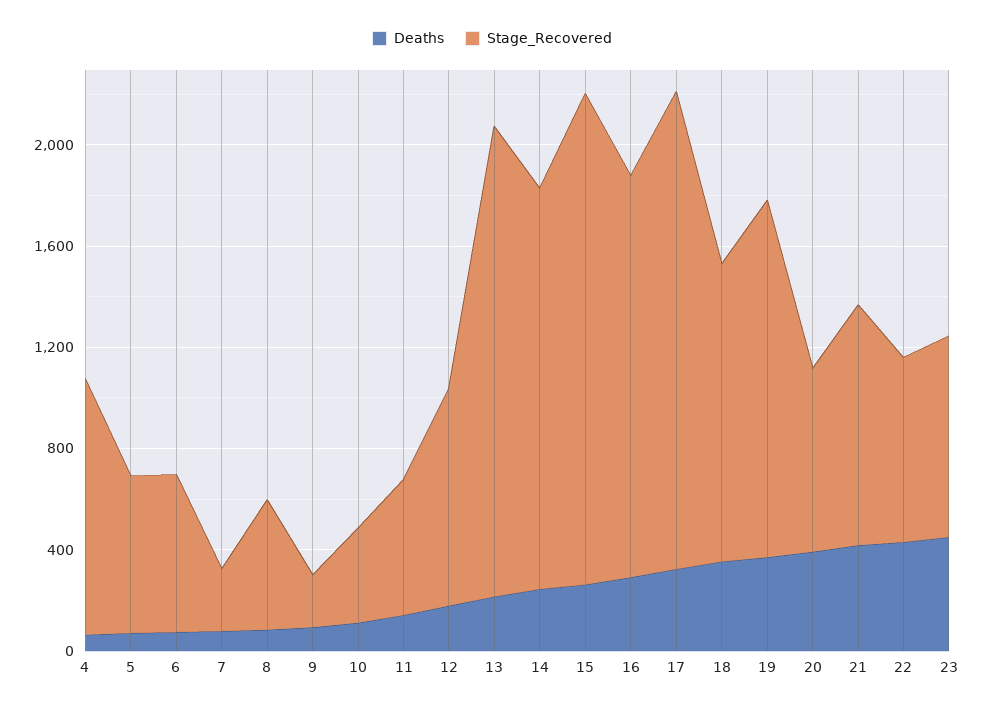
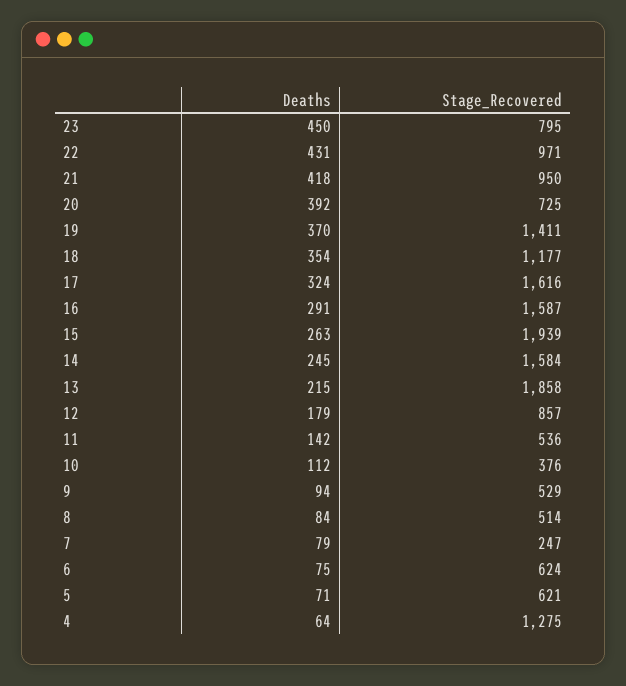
Stage_Recovered, 4: 1000 -> 1275
Stage_Recovered, 9: 200 -> 529
Stage_Recovered, 17: 1900 -> 1616
Stage_Recovered, 22: 700 -> 971

